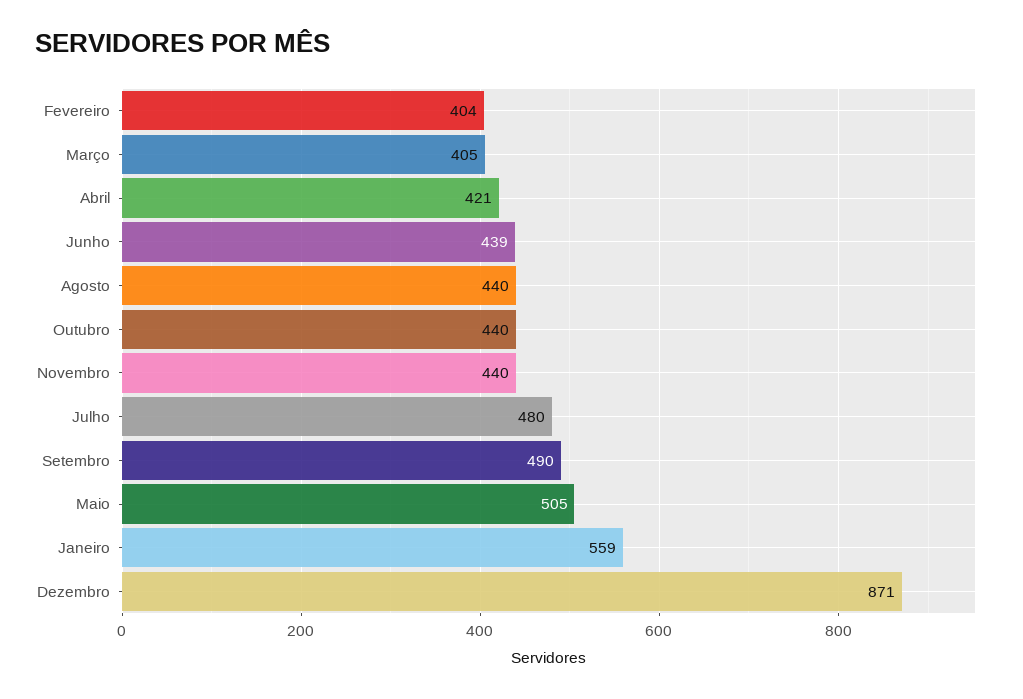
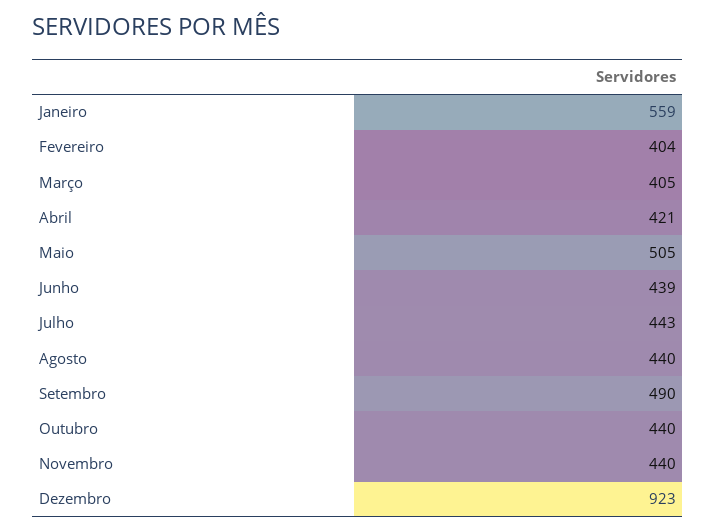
Julho: 480 -> 443
Dezembro: 871 -> 923

